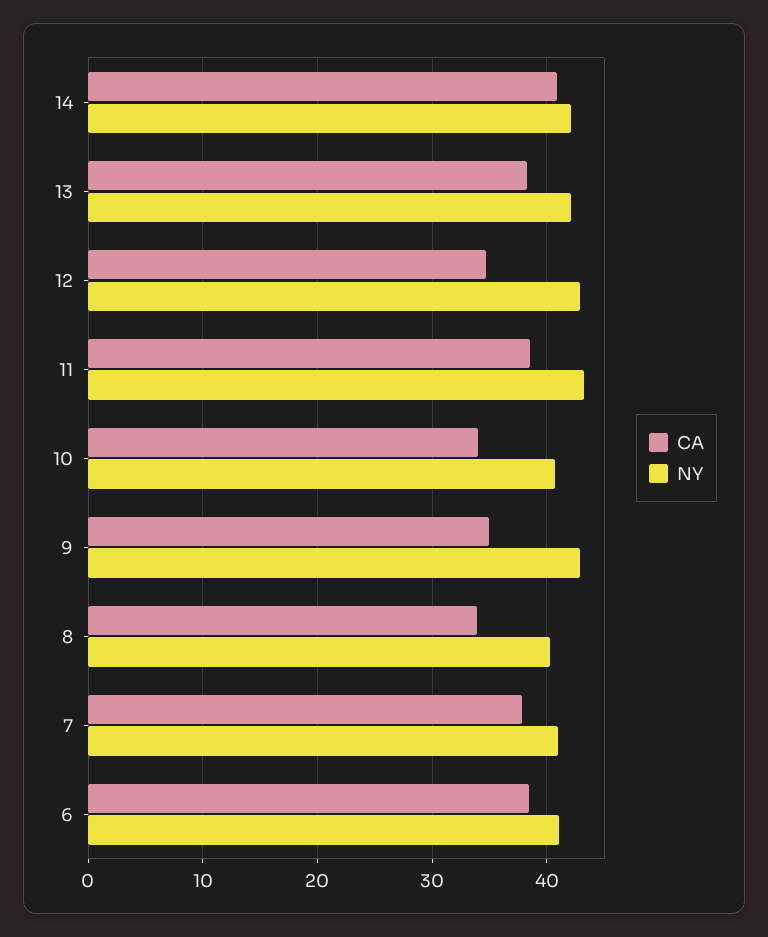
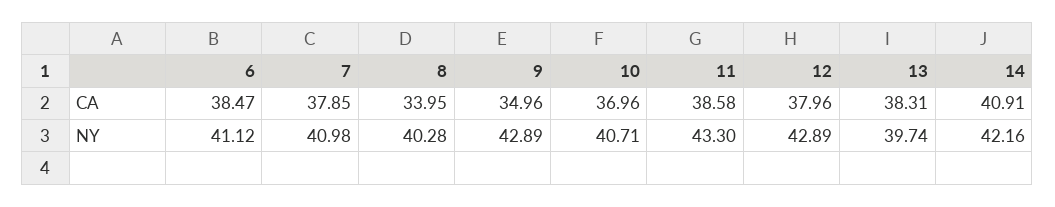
NY, 13: 42 -> 39.74
CA, 12: 35 -> 37.96
CA, 10: 34 -> 36.96

